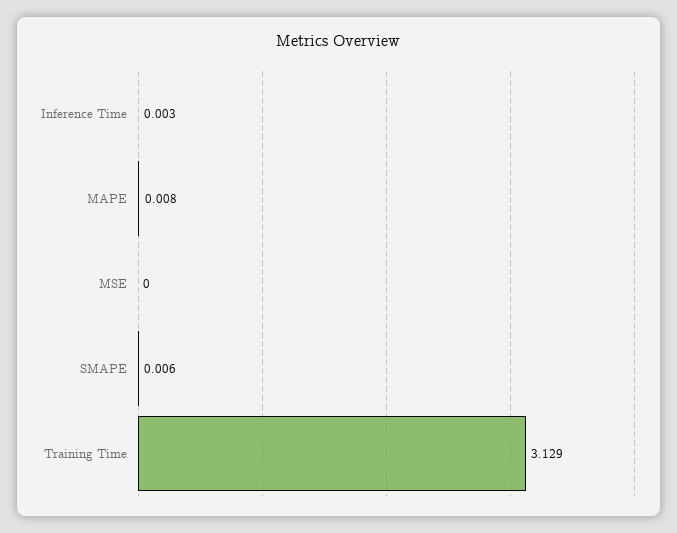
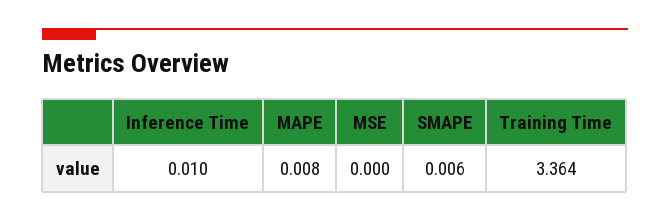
Inference Time: 0.003 -> 0.01
Training Time: 3.129 -> 3.364

